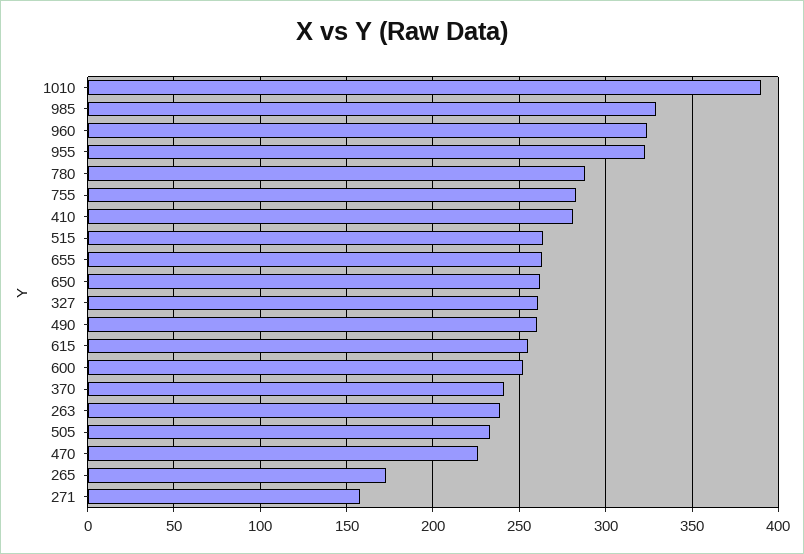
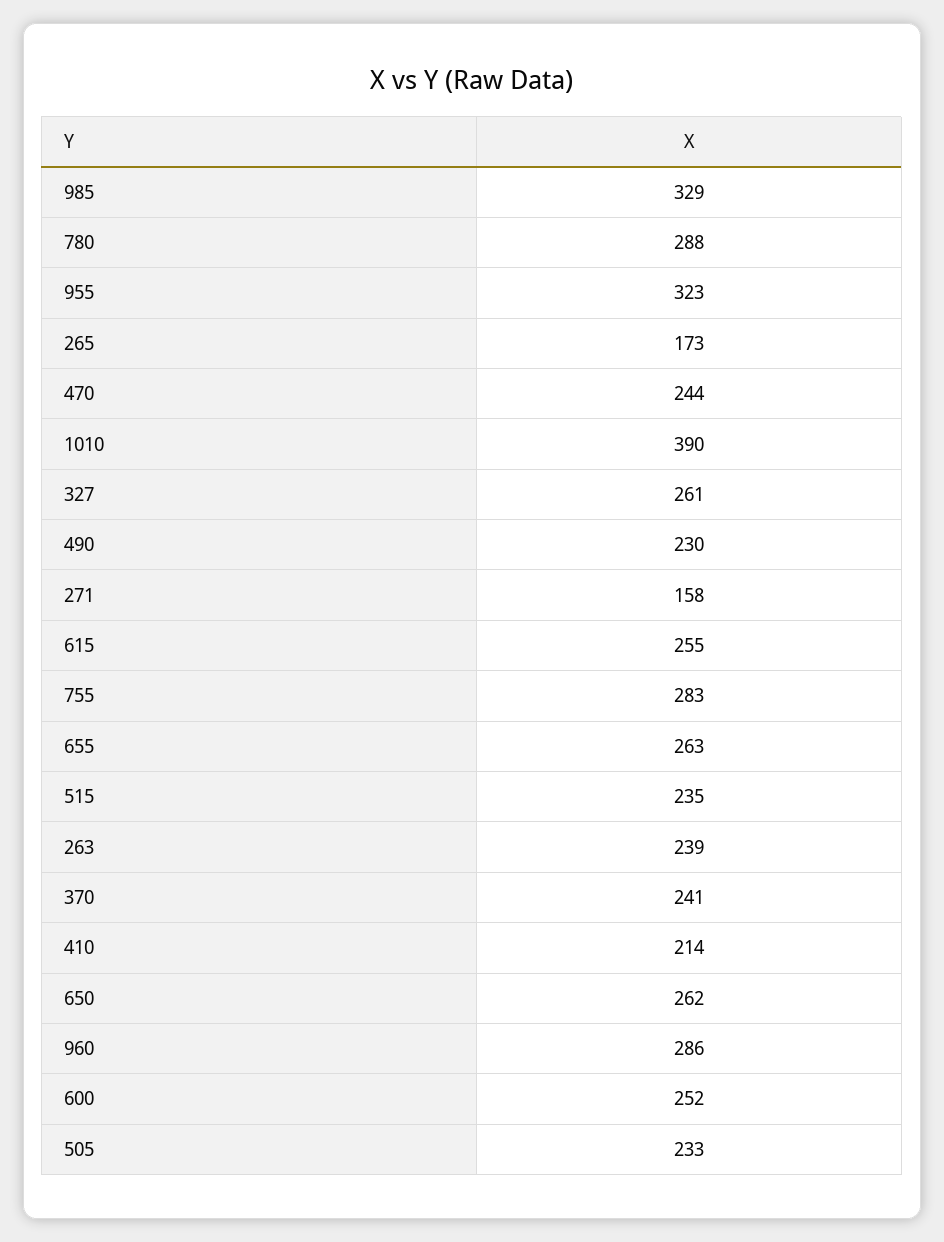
960: 325 -> 286
410: 280 -> 214
515: 265 -> 235
490: 260 -> 230
470: 225 -> 244

